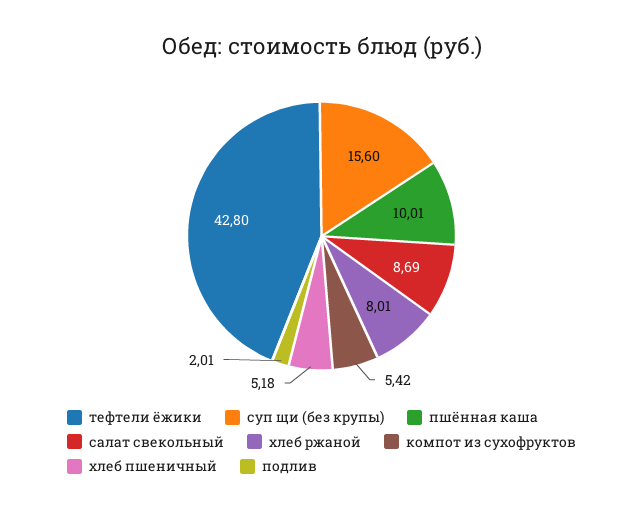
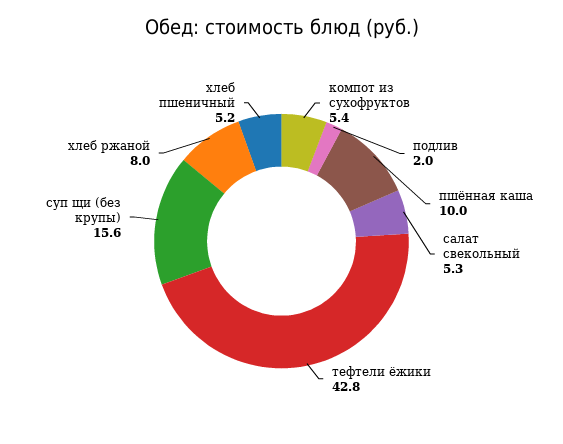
салат свекольный: 8.69 -> 5.3

